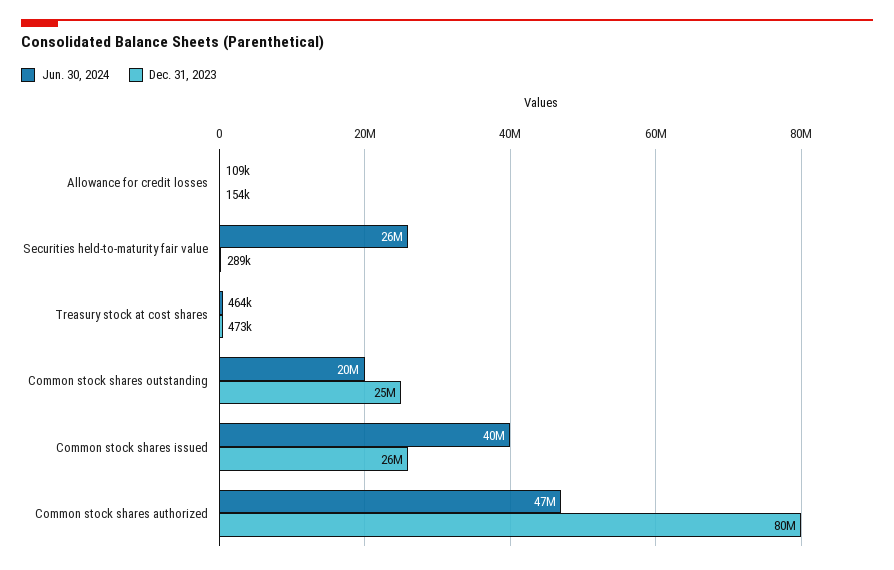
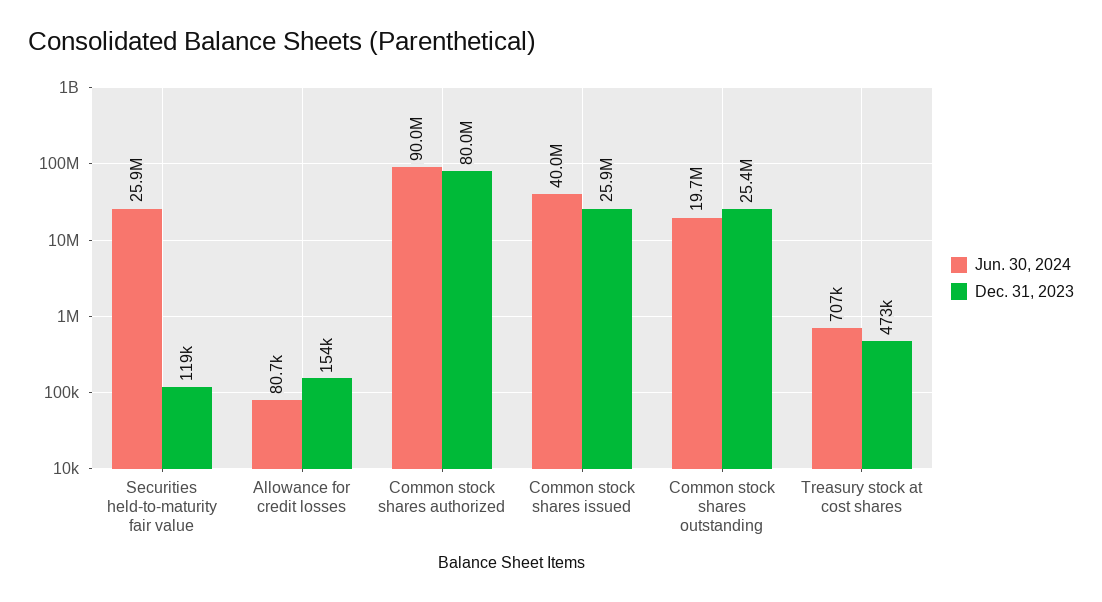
Jun. 30, 2024, Allowance for credit losses: 109000 -> 80700
Dec. 31, 2023, Securities held-to-maturity fair value: 289000 -> 119000
Jun. 30, 2024, Treasury stock at cost shares: 464000 -> 707000
Jun. 30, 2024, Common stock shares authorized: 47000000 -> 90000000

